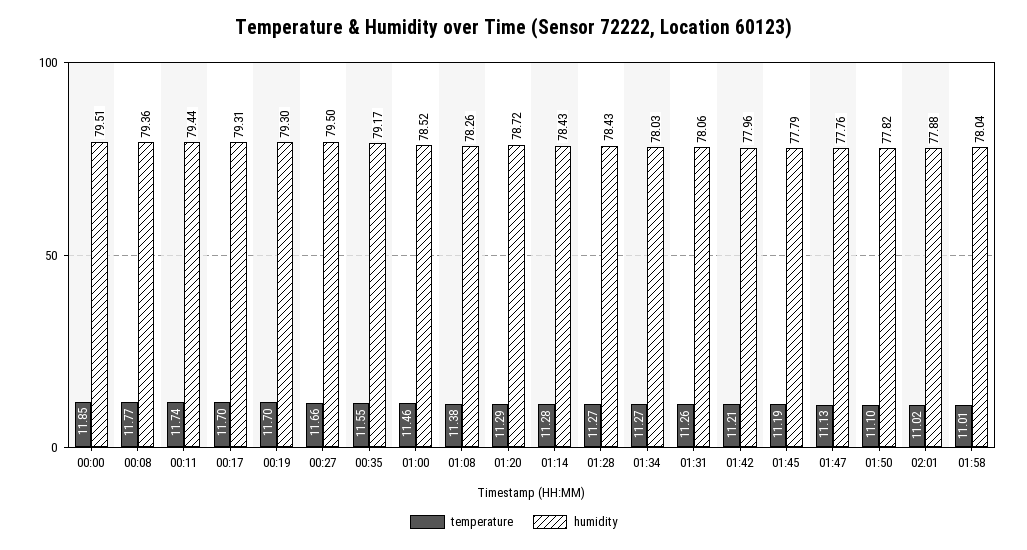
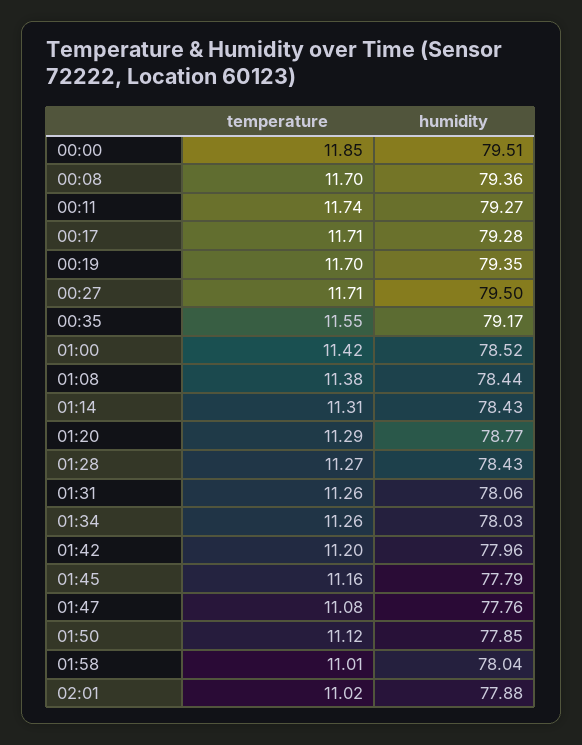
temperature, 00:08: 11.77 -> 11.7
humidity, 00:11: 79.44 -> 79.27
temperature, 00:17: 11.7 -> 11.71
humidity, 00:17: 79.31 -> 79.28
humidity, 00:19: 79.3 -> 79.35
temperature, 00:27: 11.66 -> 11.71
temperature, 01:00: 11.46 -> 11.42
humidity, 01:08: 78.26 -> 78.44
humidity, 01:20: 78.72 -> 78.77
temperature, 01:14: 11.28 -> 11.31
temperature, 01:34: 11.27 -> 11.26
temperature, 01:42: 11.21 -> 11.2
temperature, 01:45: 11.19 -> 11.16
temperature, 01:47: 11.13 -> 11.08
temperature, 01:50: 11.1 -> 11.12
humidity, 01:50: 77.82 -> 77.85

